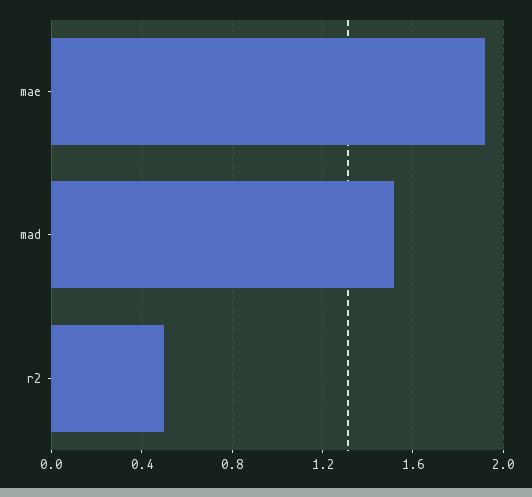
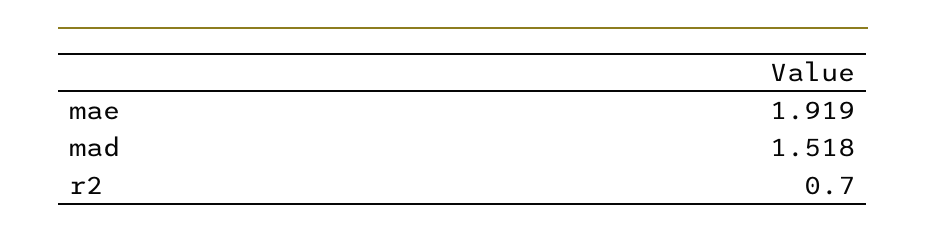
r2: 0.5 -> 0.7

